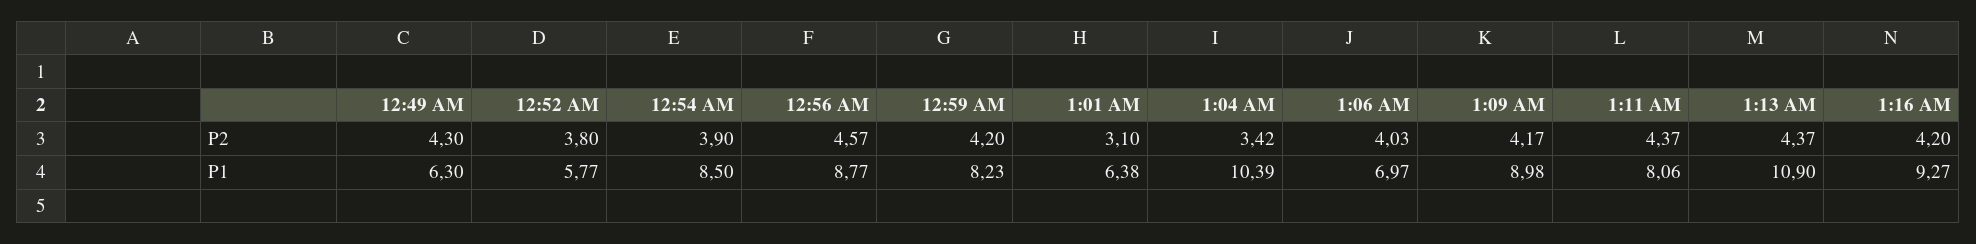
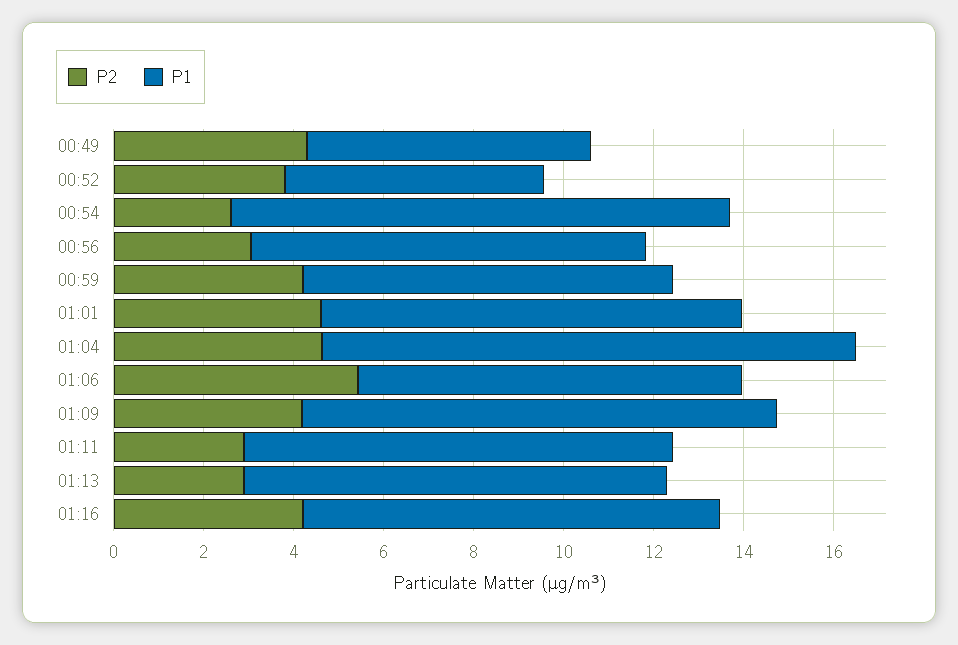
P2, 12:54 AM: 3.9 -> 2.5
P2, 12:56 AM: 4.57 -> 3
P2, 1:01 AM: 3.1 -> 4.5
P2, 1:04 AM: 3.42 -> 4.5
P2, 1:06 AM: 4.03 -> 5.5
P2, 1:11 AM: 4.37 -> 3
P2, 1:13 AM: 4.37 -> 3
P1, 12:54 AM: 8.5 -> 11
P1, 1:01 AM: 6.38 -> 9.5
P1, 1:04 AM: 10.39 -> 12
P1, 1:06 AM: 6.97 -> 8.5
P1, 1:09 AM: 8.98 -> 10.5
P1, 1:11 AM: 8.06 -> 9.5
P1, 1:13 AM: 10.9 -> 9.5

